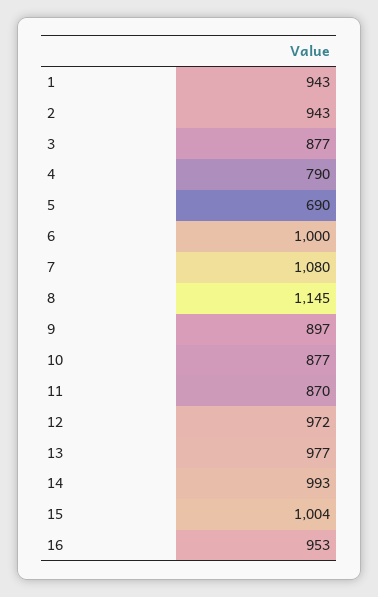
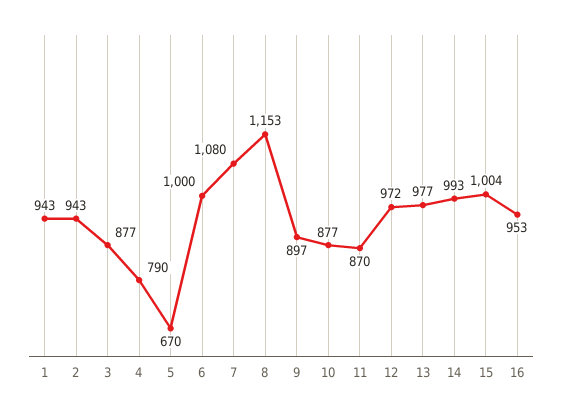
5: 690 -> 670
8: 1145 -> 1153

